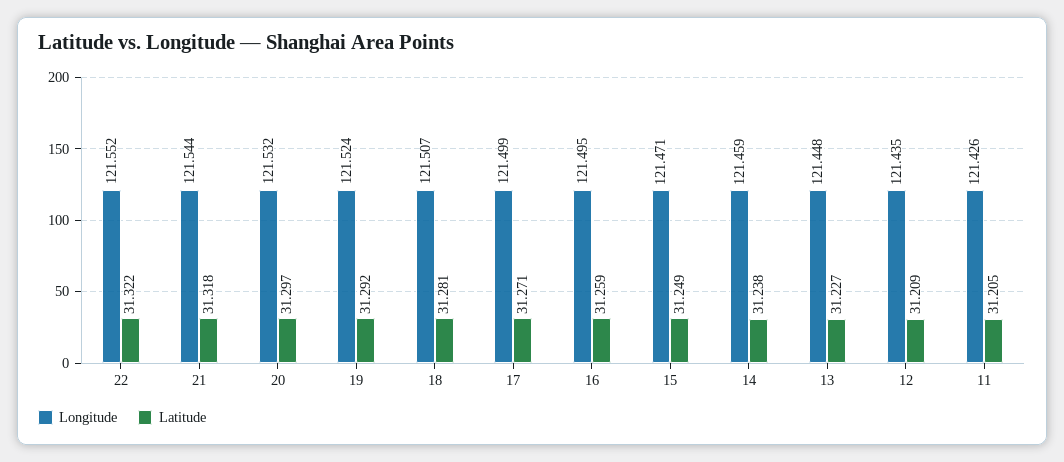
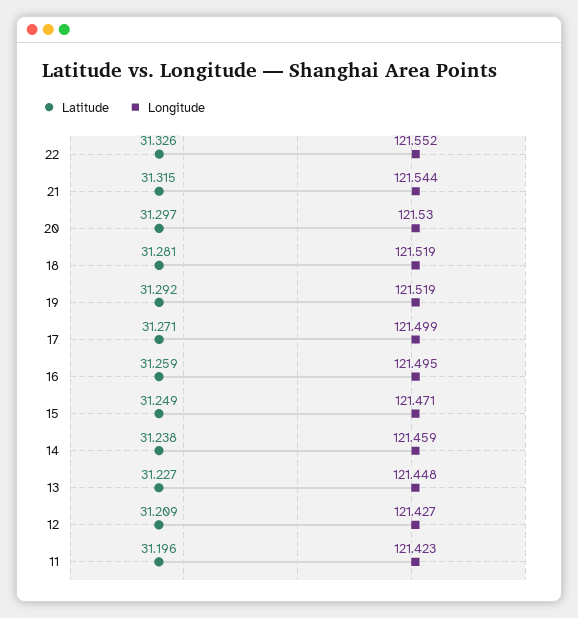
Latitude, 22: 31.322 -> 31.326
Latitude, 21: 31.318 -> 31.315
Longitude, 20: 121.532 -> 121.53
Longitude, 19: 121.524 -> 121.519
Longitude, 18: 121.507 -> 121.519
Longitude, 12: 121.435 -> 121.427
Longitude, 11: 121.426 -> 121.423
Latitude, 11: 31.205 -> 31.196

